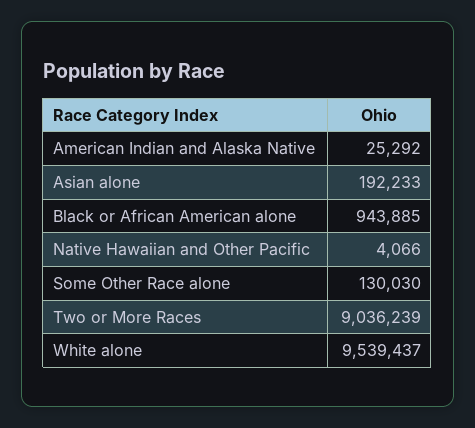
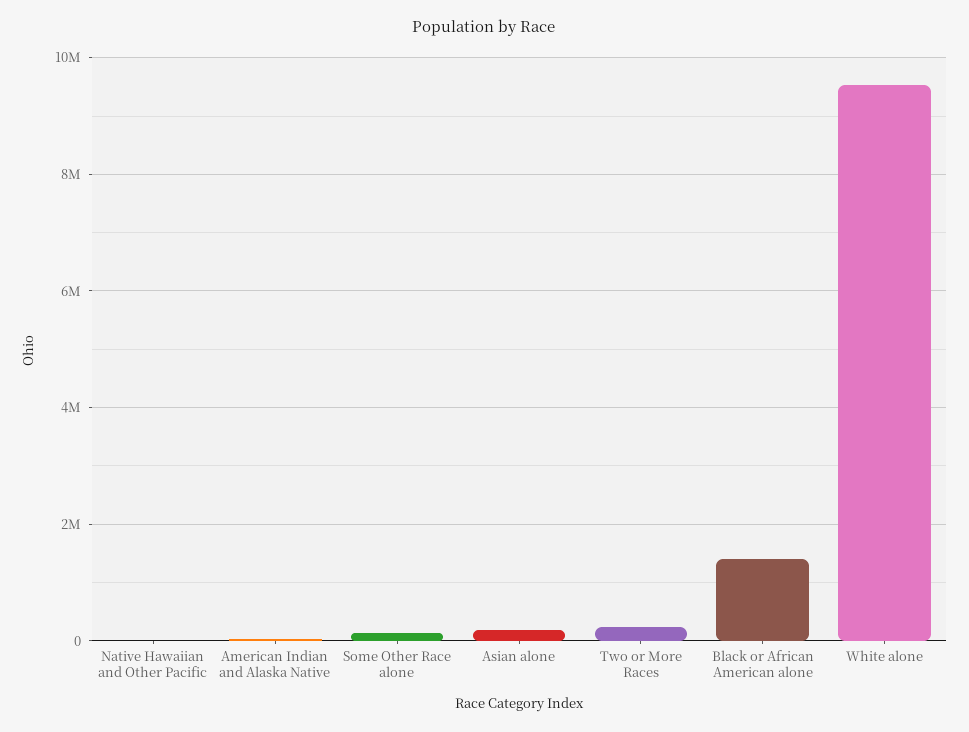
Black or African American alone: 943885 -> 1400000
Two or More Races: 9036239 -> 200000

